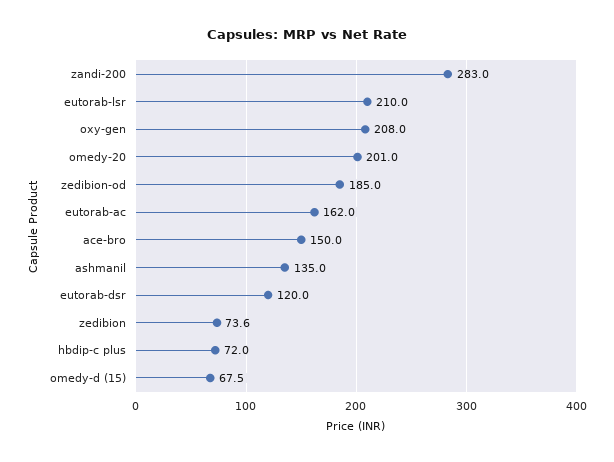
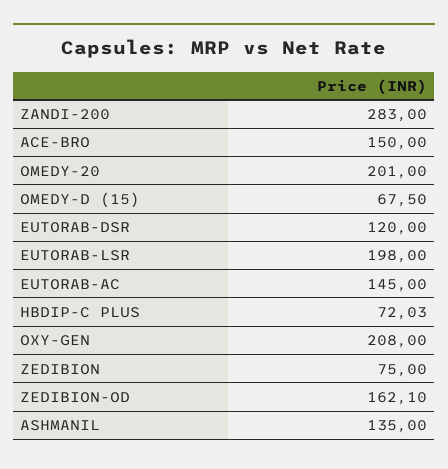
eutorab-lsr: 210 -> 198
zedibion-od: 185 -> 162.1
eutorab-ac: 162 -> 145
zedibion: 73.6 -> 75
hbdip-c plus: 72 -> 72.03

